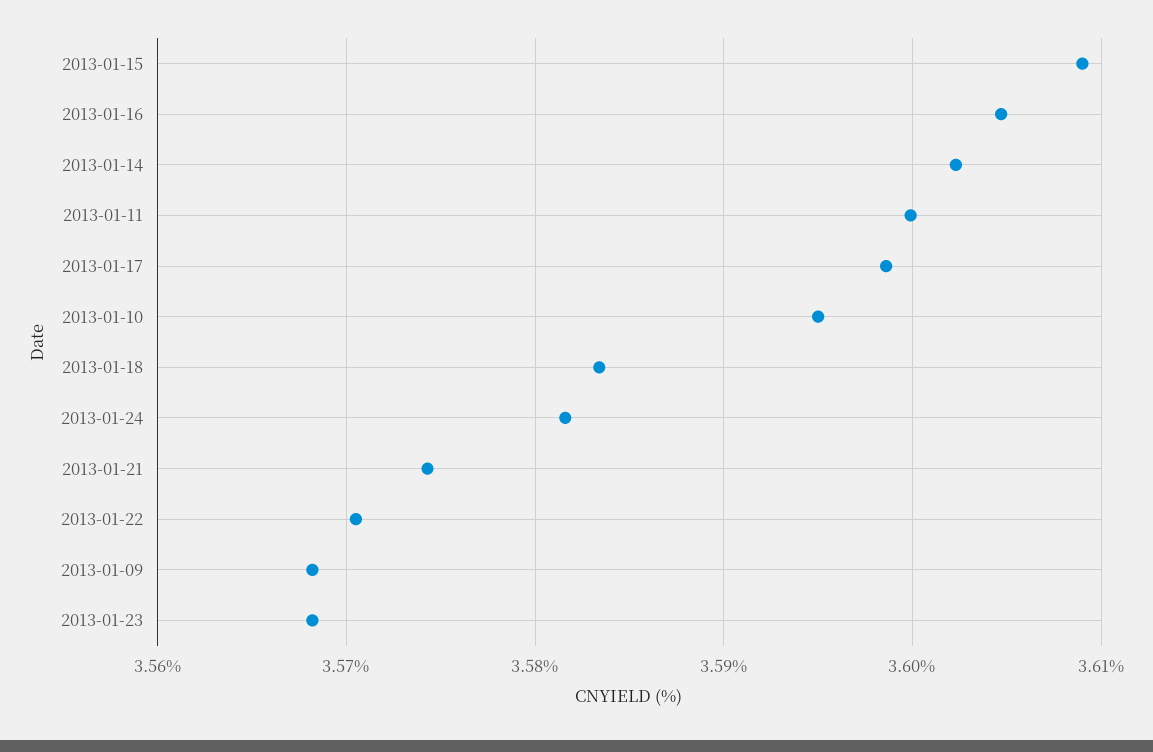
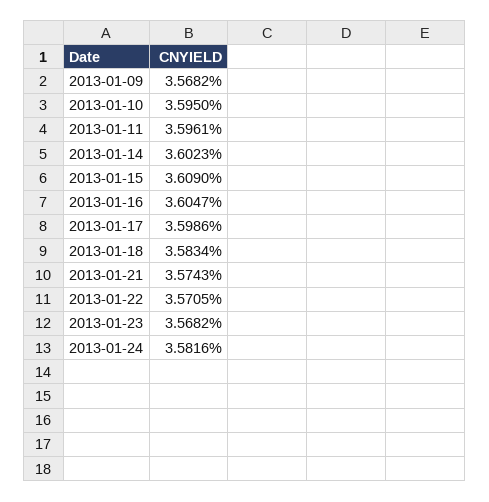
2013-01-11: 3.6 -> 3.5961

